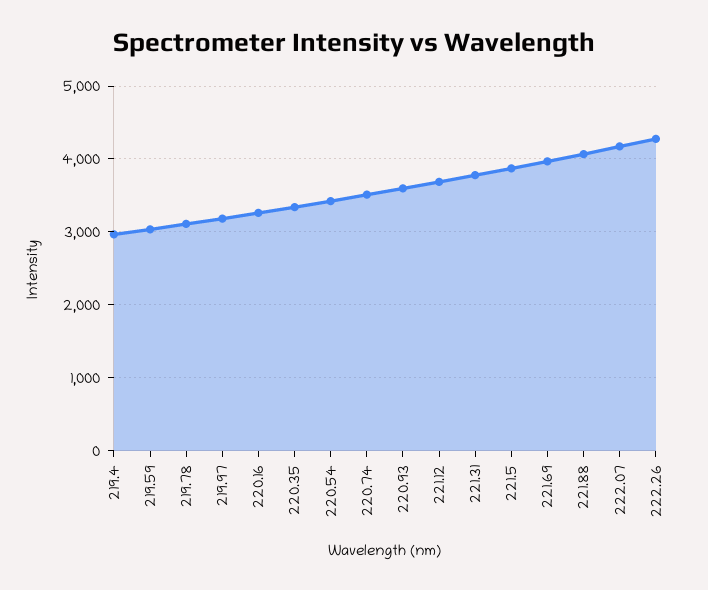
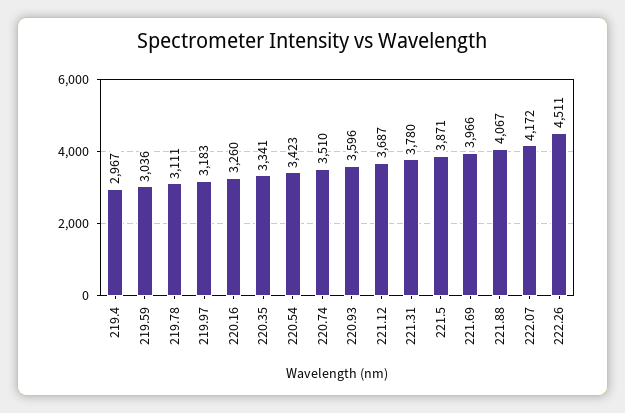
222.26: 4300 -> 4511

